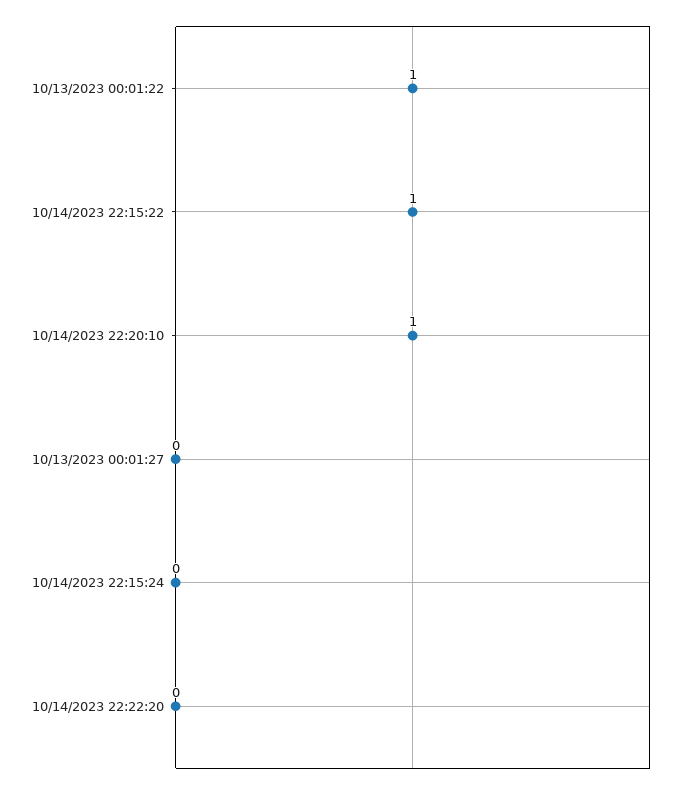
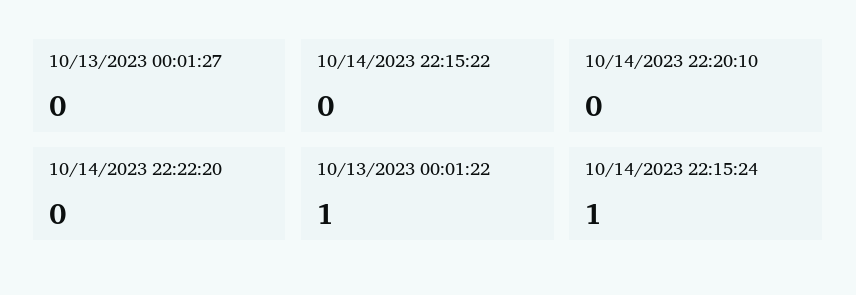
10/14/2023 22:15:22: 1 -> 0
10/14/2023 22:20:10: 1 -> 0
10/14/2023 22:15:24: 0 -> 1

